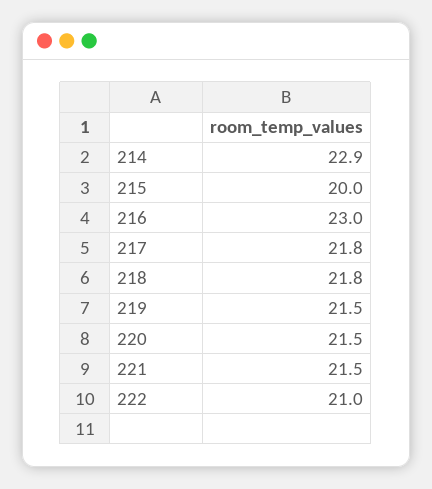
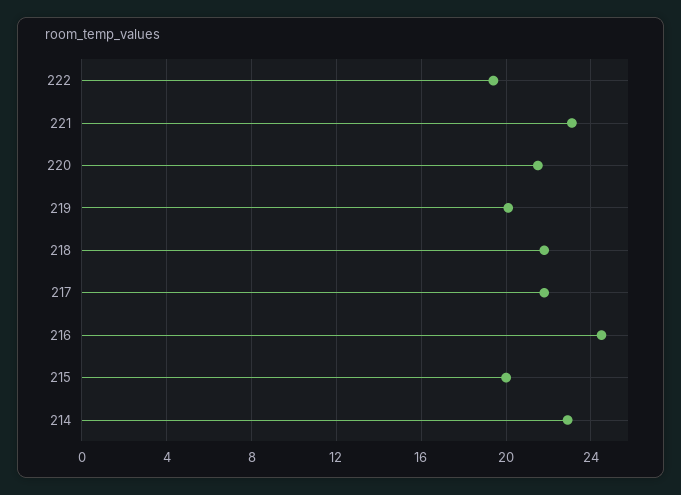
216: 23 -> 24.5
219: 21.5 -> 20
221: 21.5 -> 23
222: 21 -> 19.5

